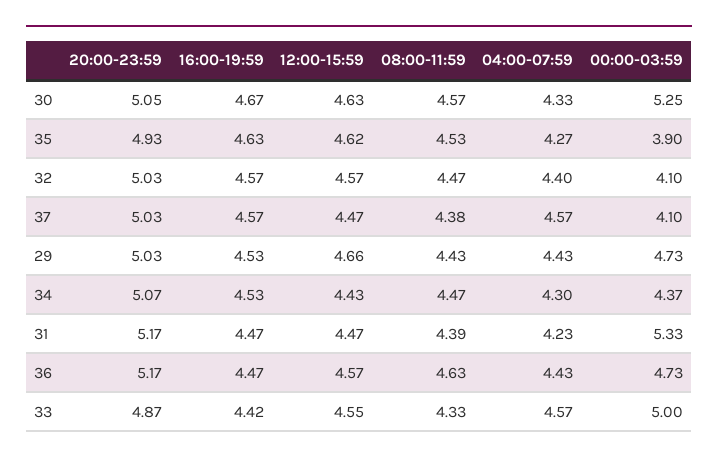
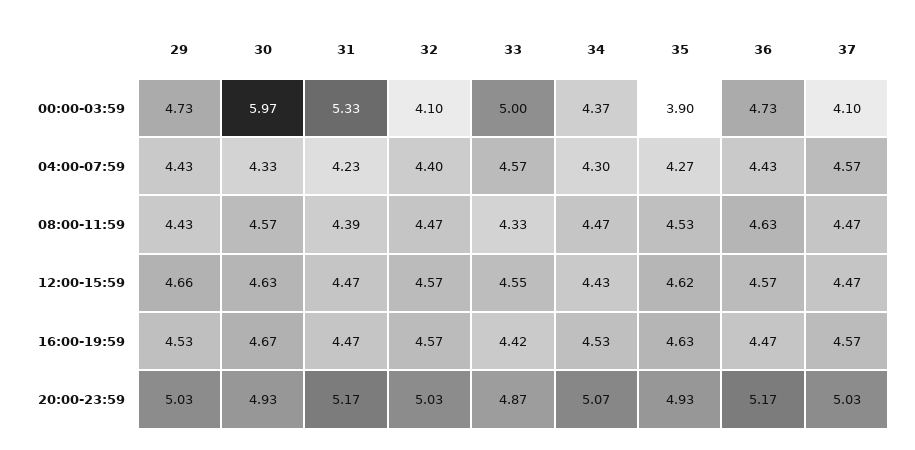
20:00-23:59, 30: 5.05 -> 4.93
00:00-03:59, 30: 5.25 -> 5.97
08:00-11:59, 37: 4.38 -> 4.47

